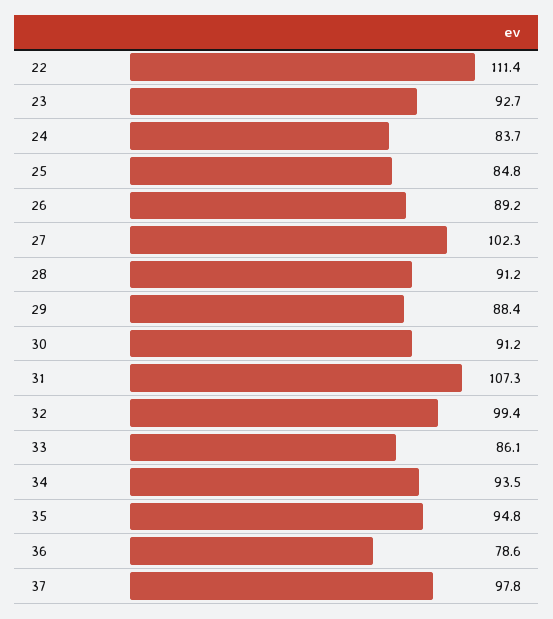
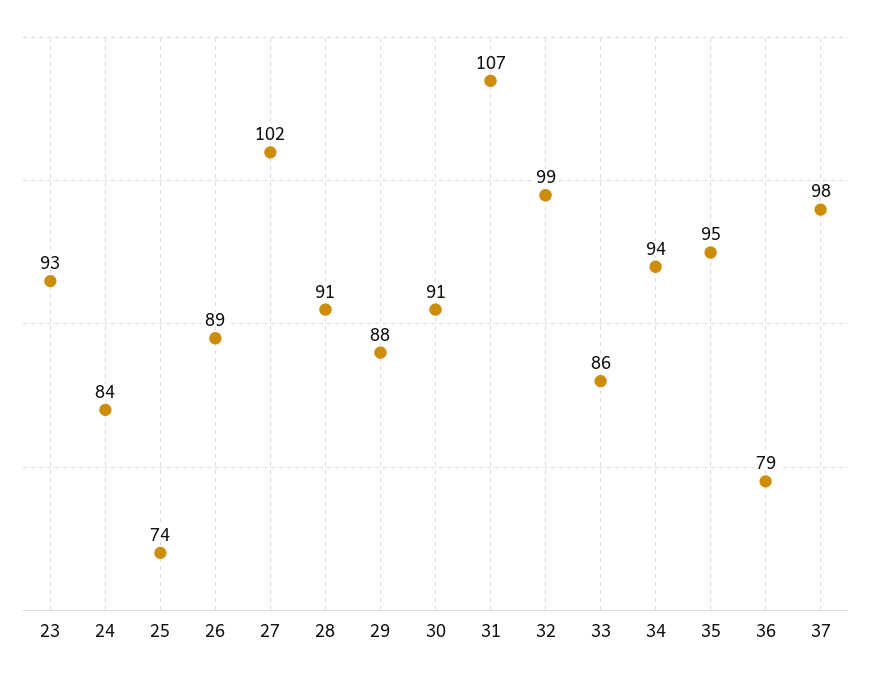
22: 111.4 -> none
25: 84.8 -> 74

